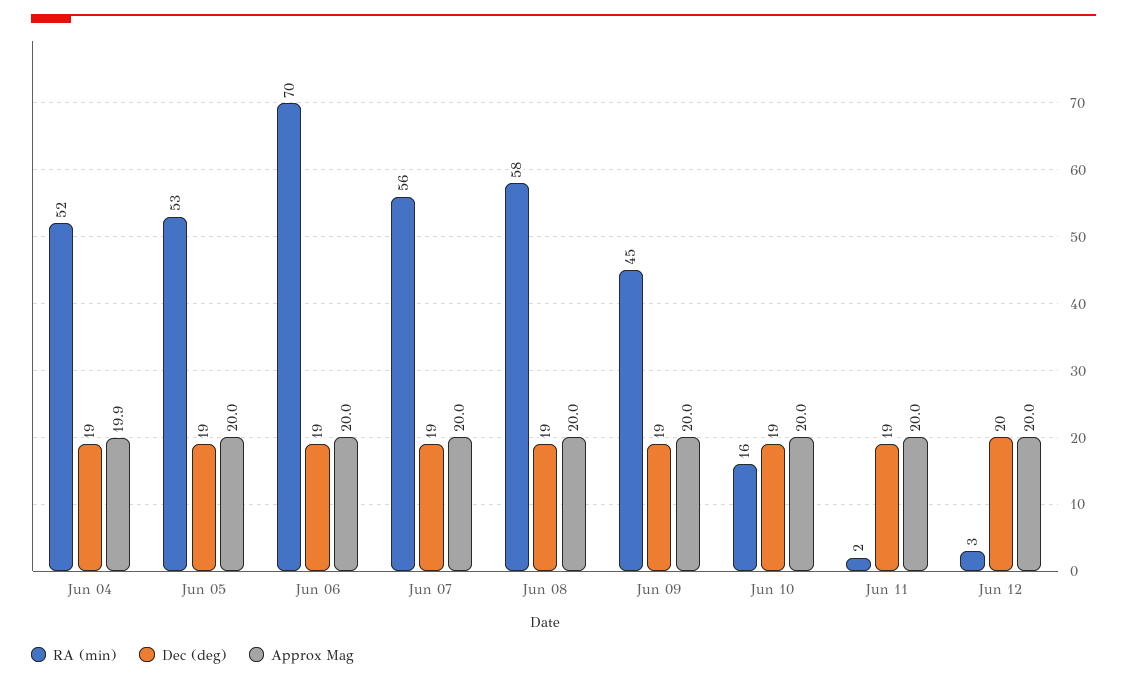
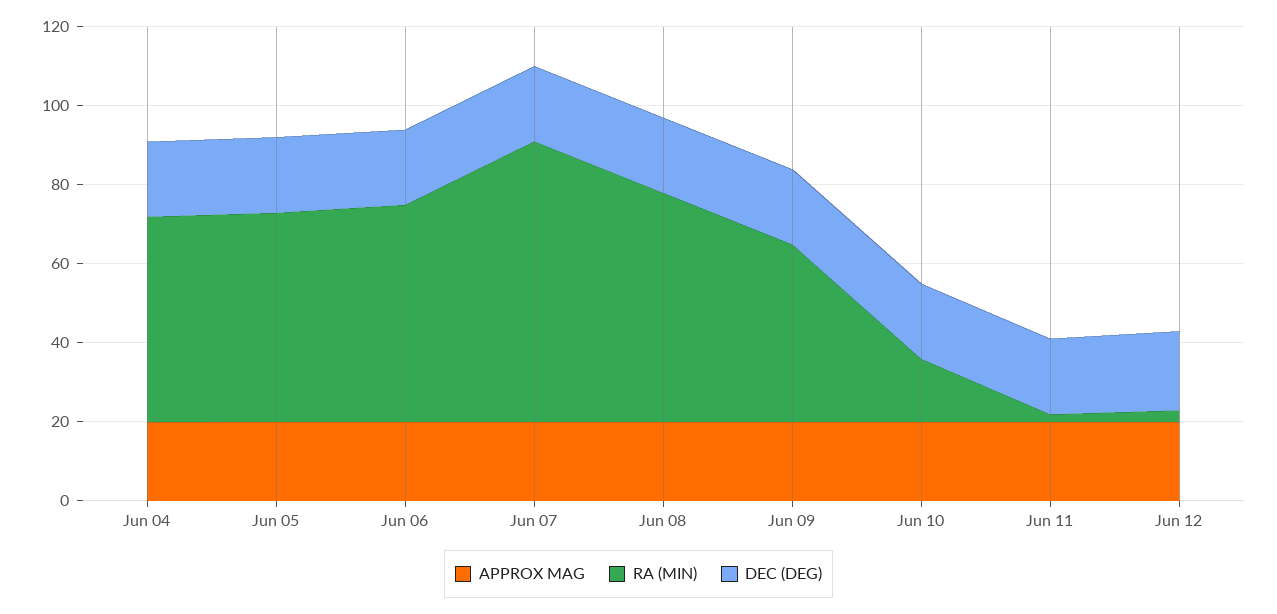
RA (min), Jun 06: 70 -> 55
RA (min), Jun 07: 56 -> 70

